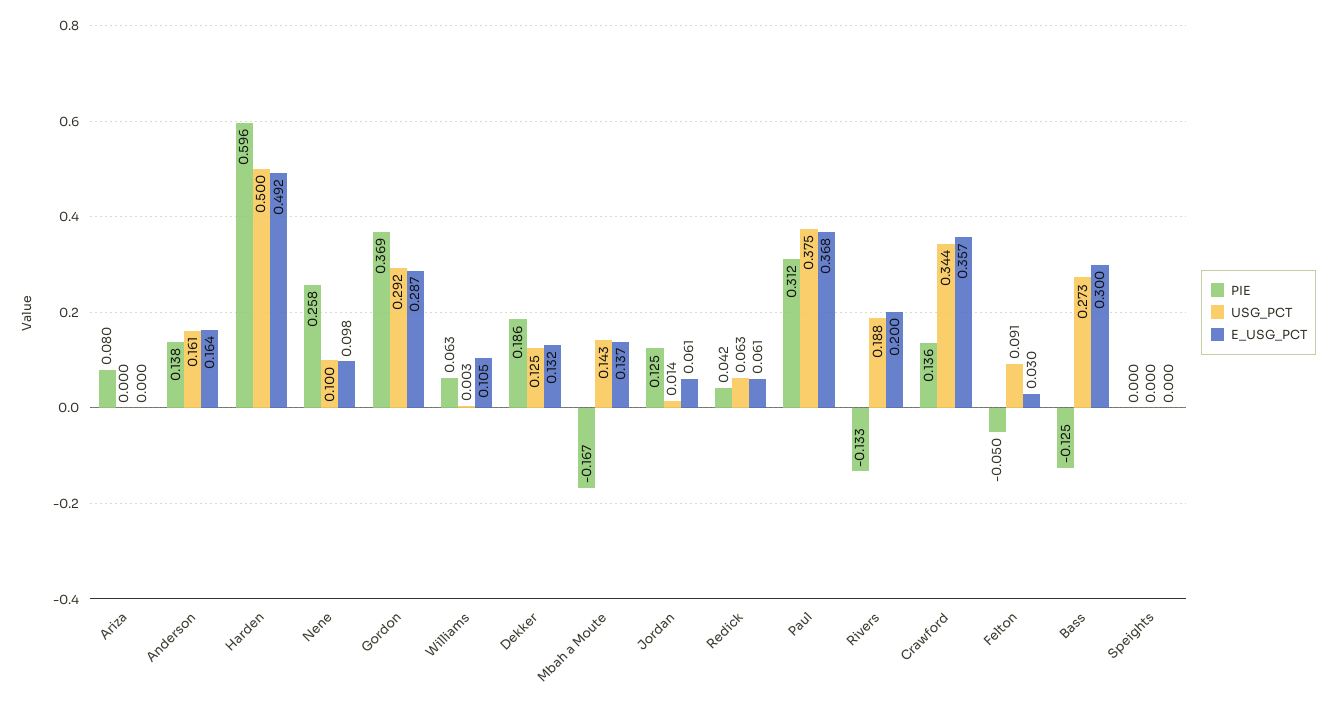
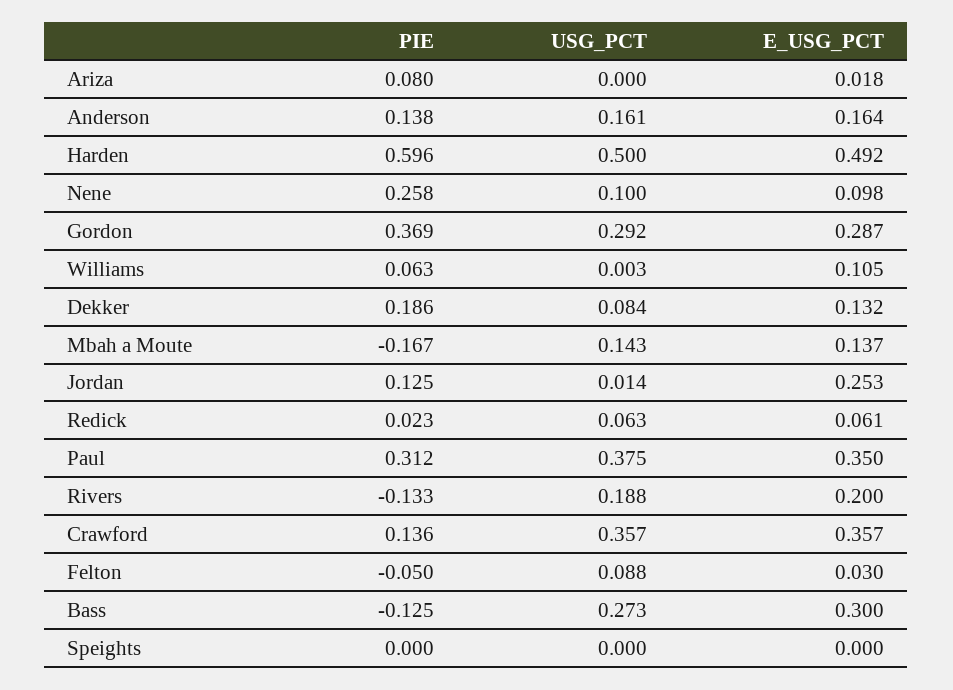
E_USG_PCT, Ariza: 0 -> 0.018
USG_PCT, Dekker: 0.125 -> 0.084
E_USG_PCT, Jordan: 0.061 -> 0.253
PIE, Redick: 0.042 -> 0.023
E_USG_PCT, Paul: 0.368 -> 0.35
USG_PCT, Crawford: 0.344 -> 0.357
USG_PCT, Felton: 0.091 -> 0.088

